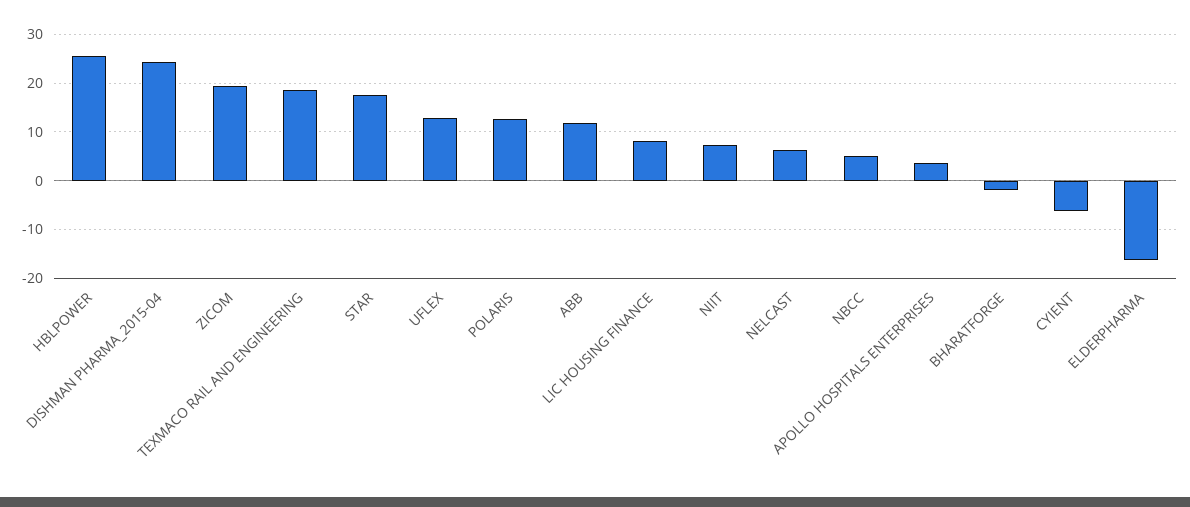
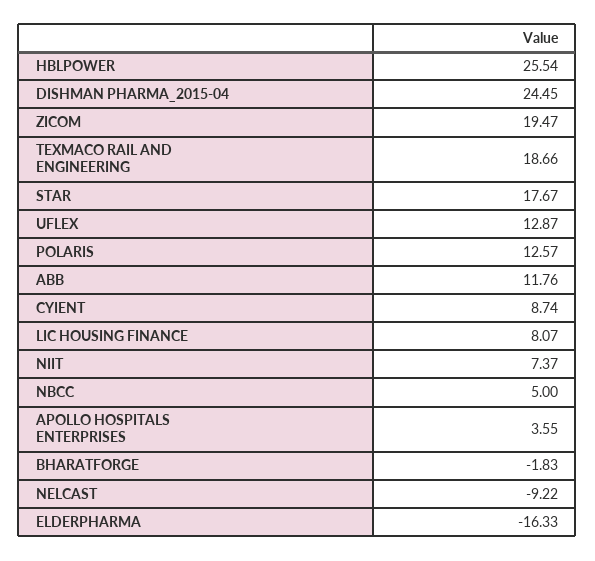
NELCAST: 6 -> -9.22
CYIENT: -6 -> 8.74

